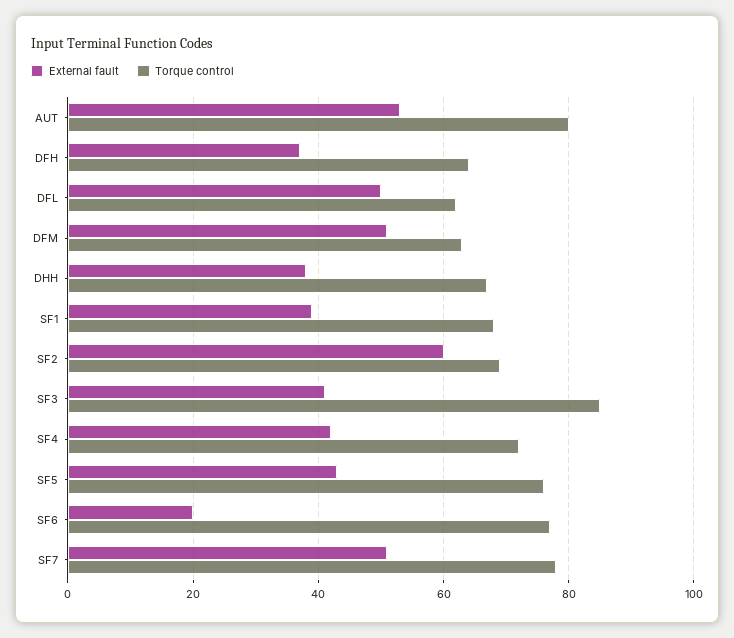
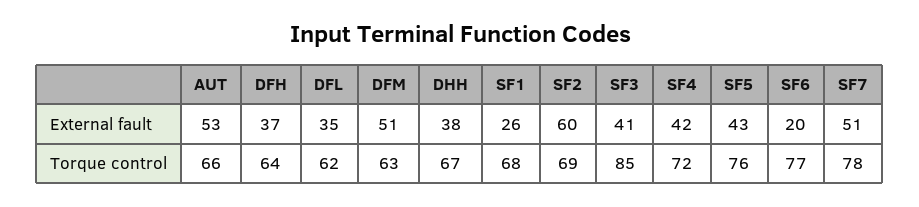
Torque control, AUT: 80 -> 66
External fault, DFL: 50 -> 35
External fault, SF1: 40 -> 26

